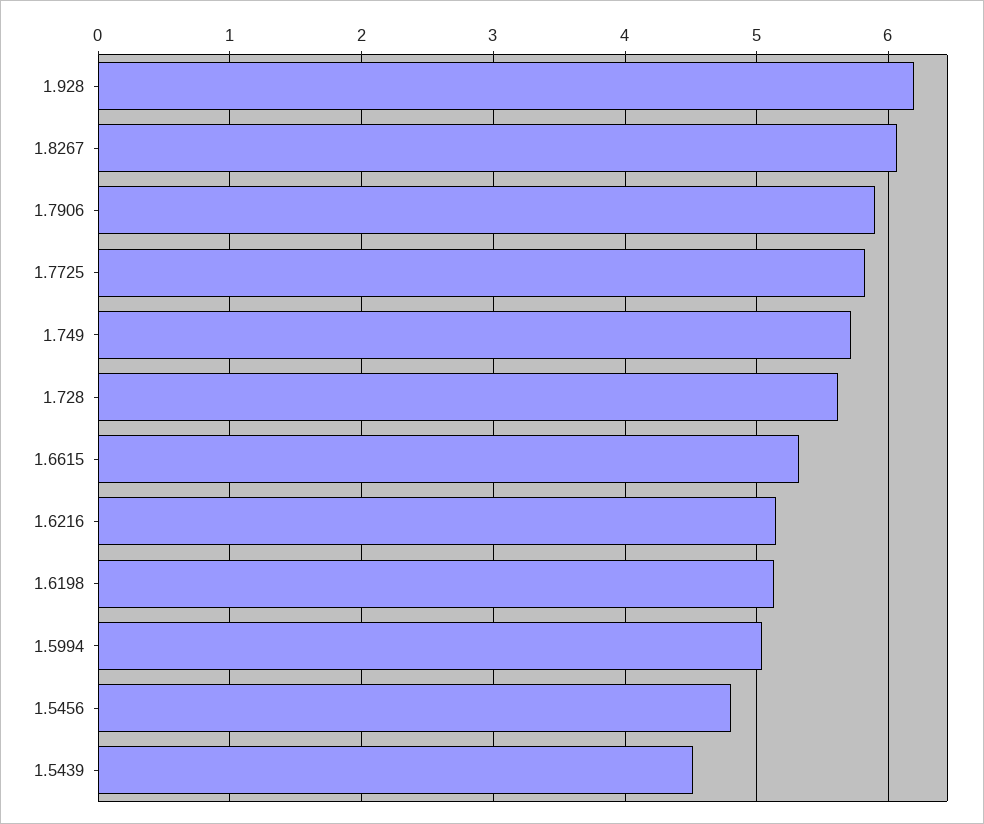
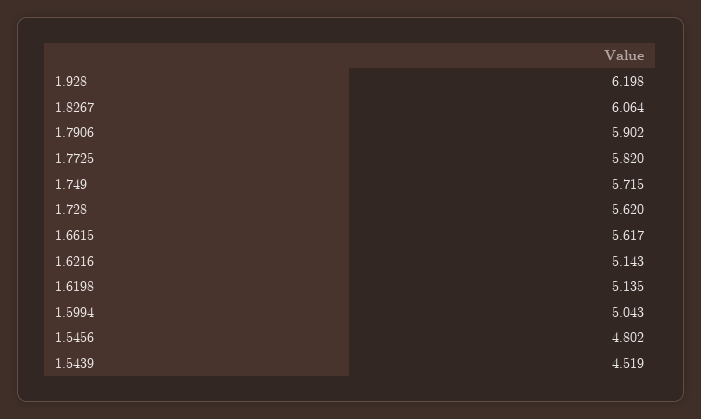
1.6615: 5.3 -> 5.617

